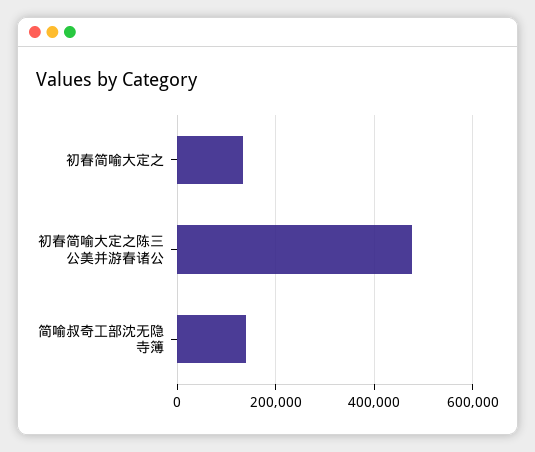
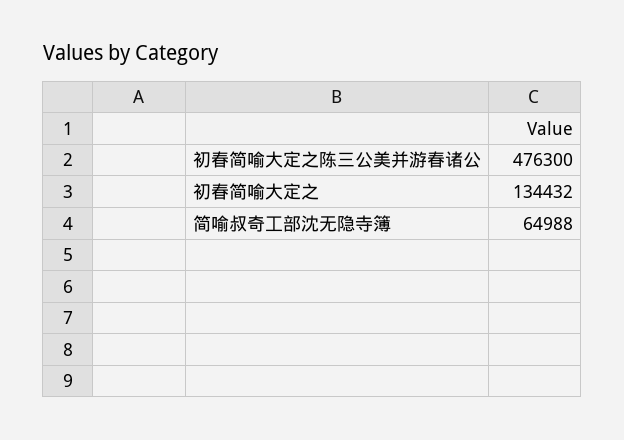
简喻叔奇工部沈无隐寺簿: 140000 -> 64988

